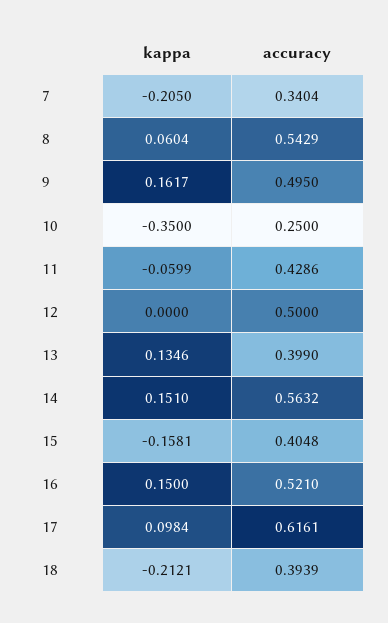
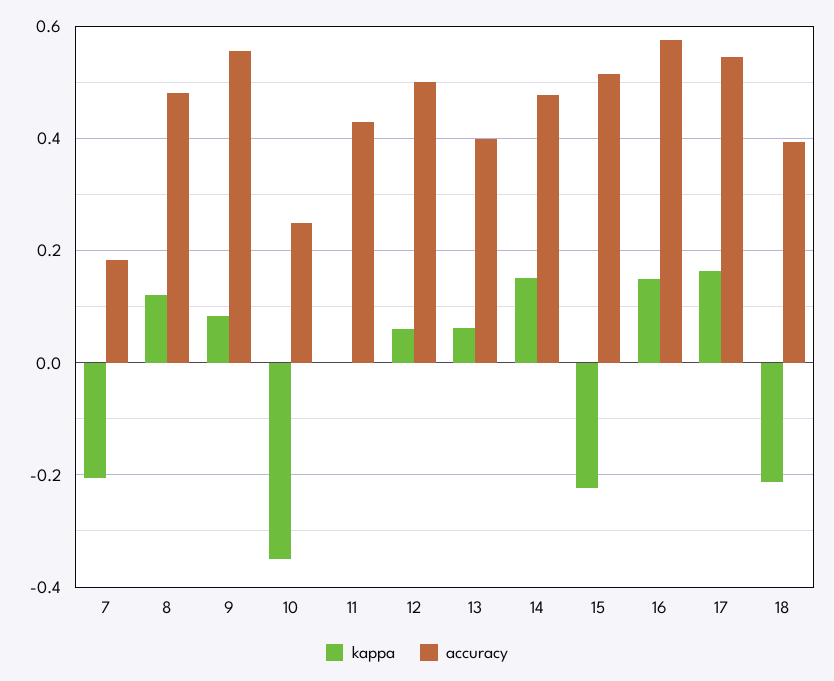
accuracy, 7: 0.3404 -> 0.18
kappa, 8: 0.0604 -> 0.12
accuracy, 8: 0.5429 -> 0.48
kappa, 9: 0.1617 -> 0.08
accuracy, 9: 0.495 -> 0.56
kappa, 11: -0.0599 -> 0
kappa, 12: 0 -> 0.06
kappa, 13: 0.1346 -> 0.06
accuracy, 14: 0.5632 -> 0.48
kappa, 15: -0.1581 -> -0.22
accuracy, 15: 0.4048 -> 0.52
accuracy, 16: 0.521 -> 0.58
kappa, 17: 0.0984 -> 0.16
accuracy, 17: 0.6161 -> 0.54

